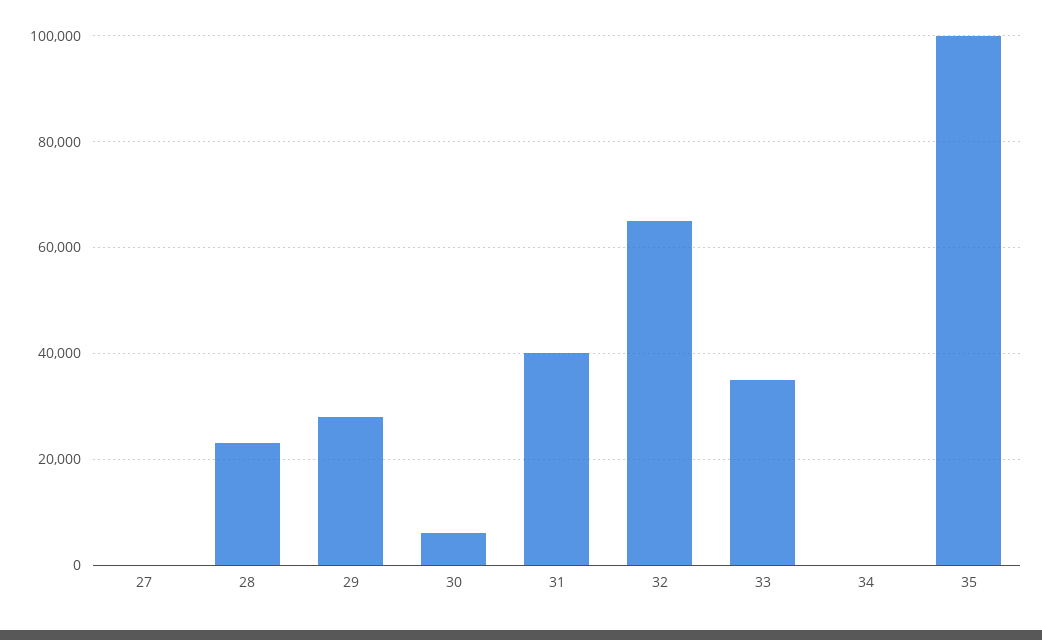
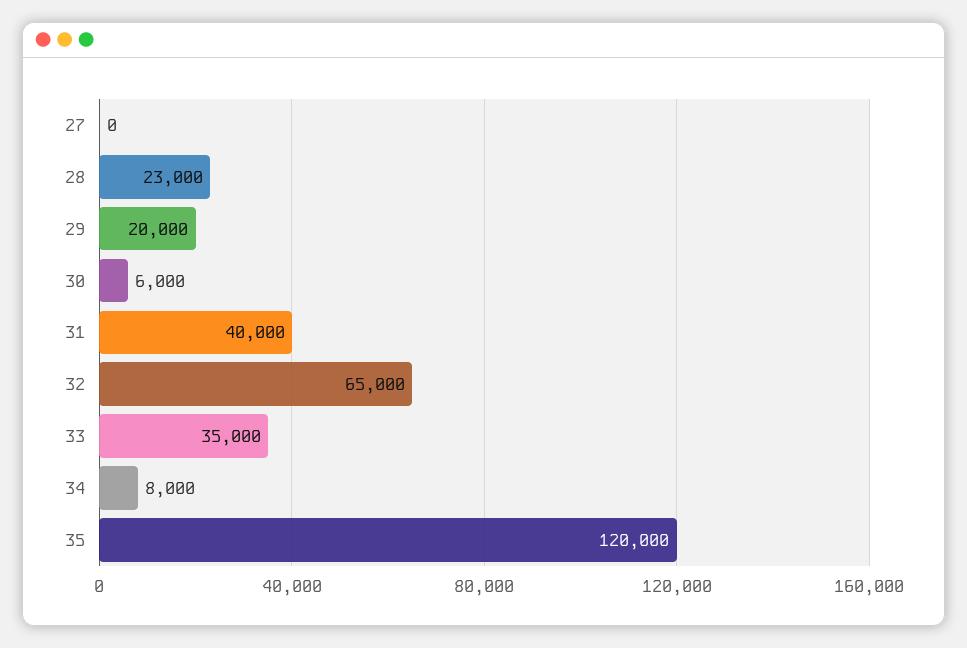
29: 28000 -> 20000
34: 0 -> 8000
35: 100000 -> 120000

